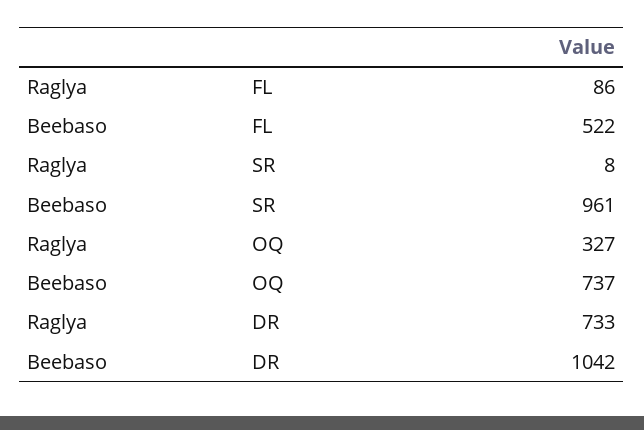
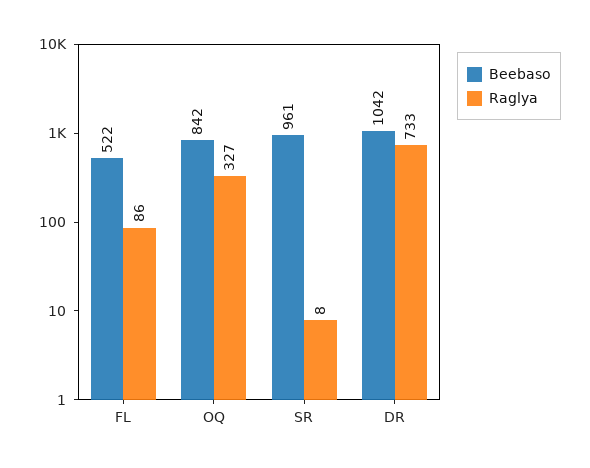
Beebaso, OQ: 737 -> 842

